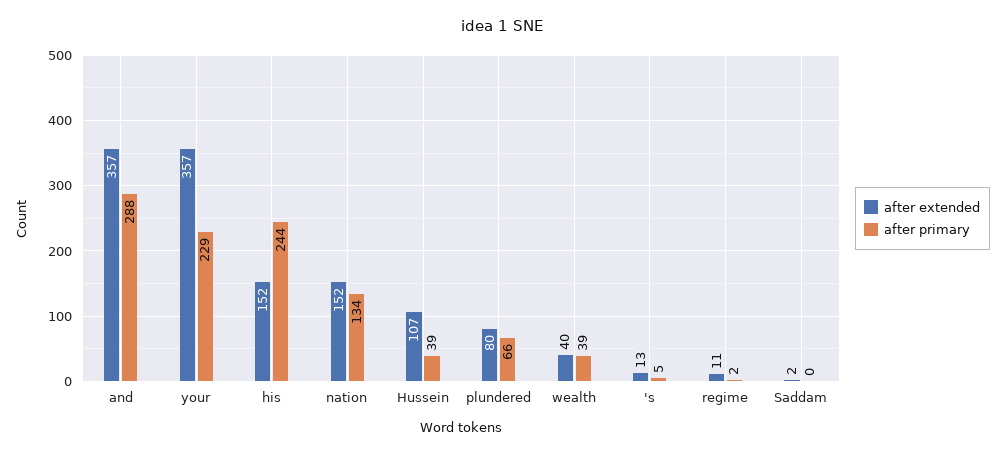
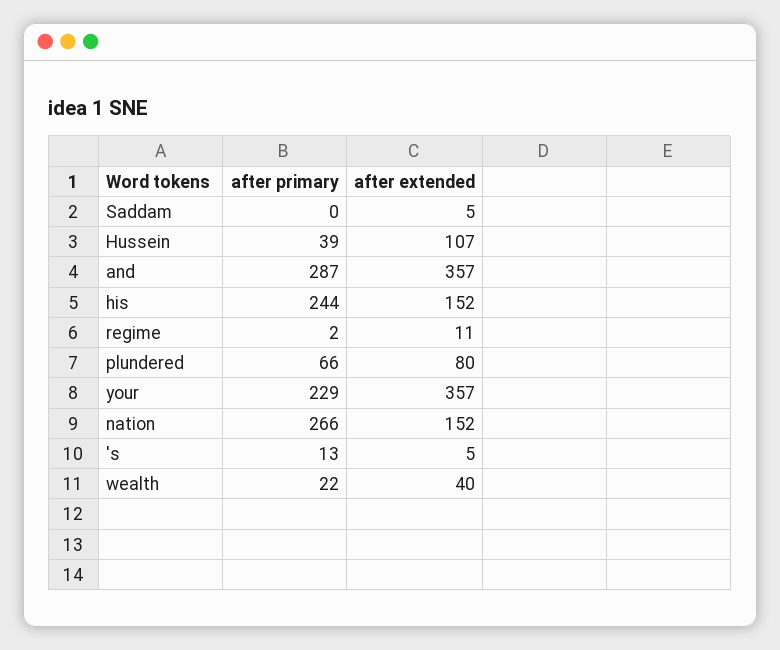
after primary, and: 288 -> 287
after primary, nation: 134 -> 266
after primary, wealth: 39 -> 22
after extended, 's: 13 -> 5
after primary, 's: 5 -> 13
after extended, Saddam: 2 -> 5

